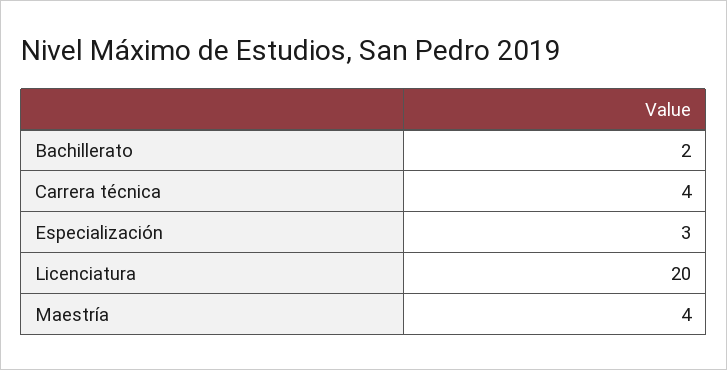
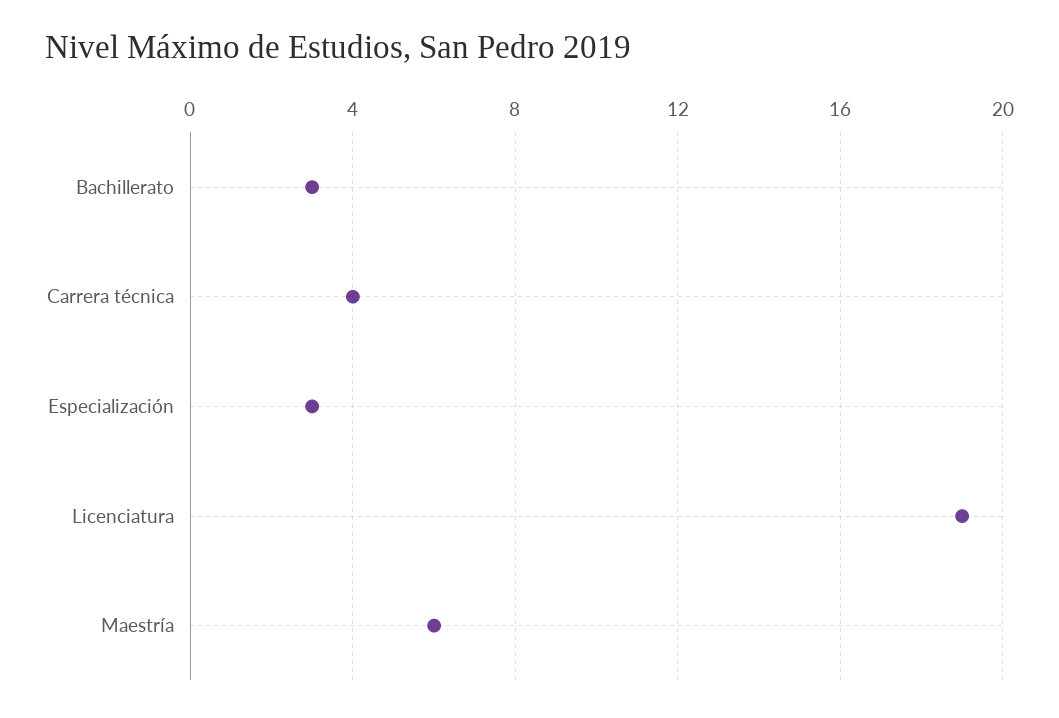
Bachillerato: 2 -> 3
Licenciatura: 20 -> 19
Maestría: 4 -> 6

